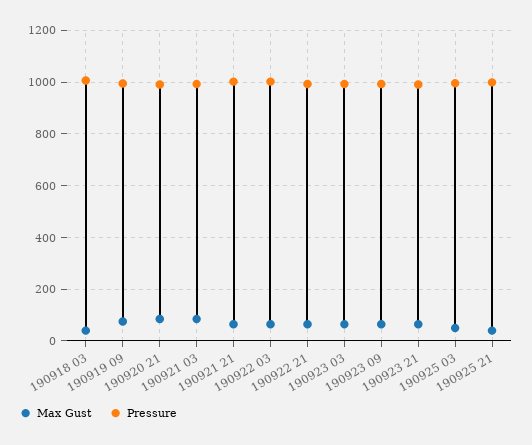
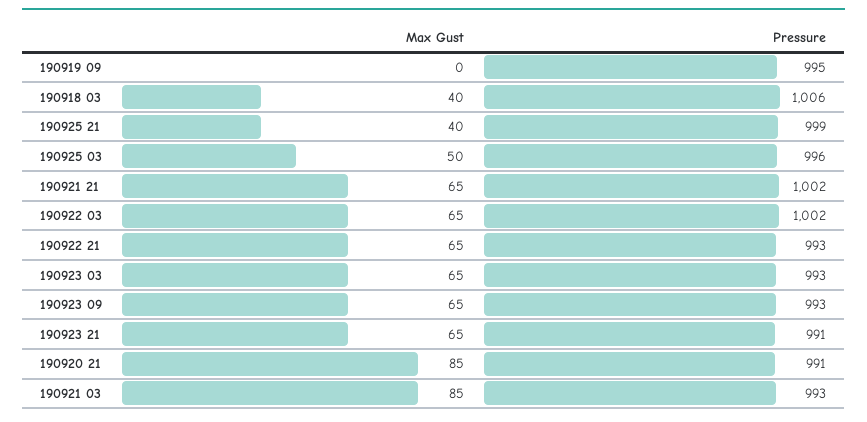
Max Gust, 190919 09: 75 -> 0

